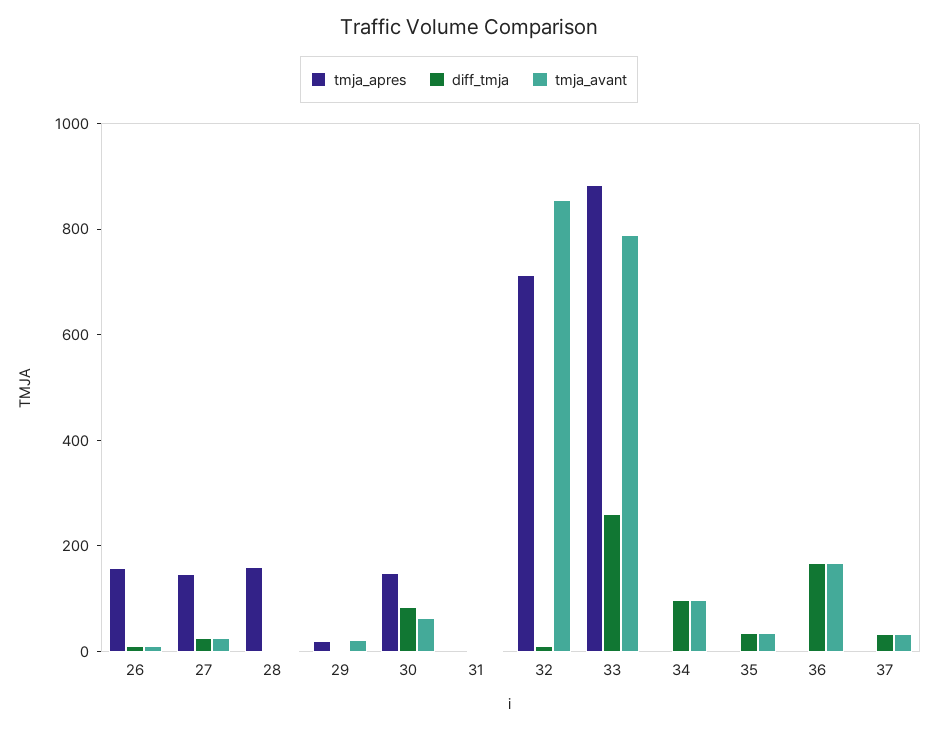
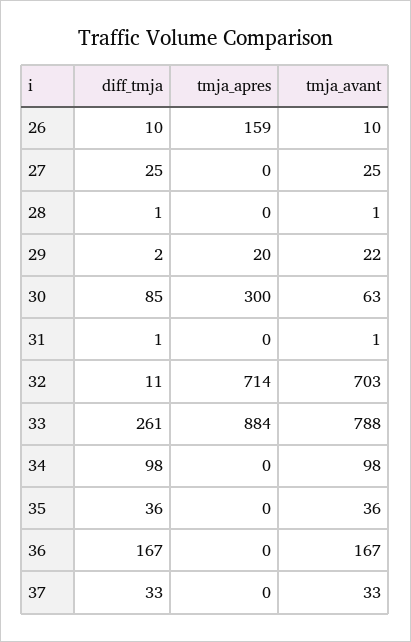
tmja_apres, 27: 150 -> 0
tmja_apres, 28: 150 -> 0
tmja_apres, 30: 150 -> 300
tmja_avant, 32: 850 -> 703

